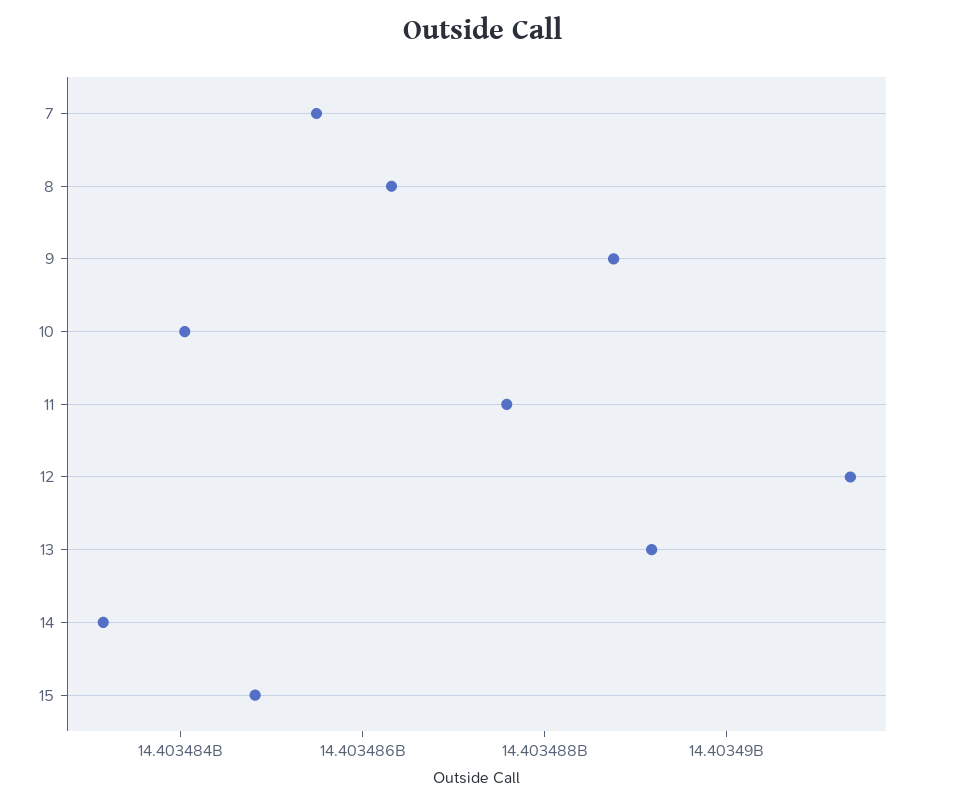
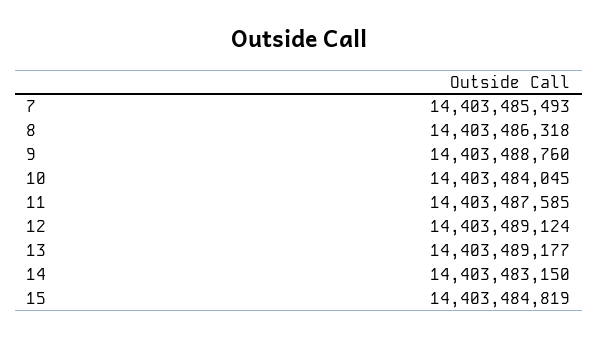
12: 14403491500 -> 14403489124

